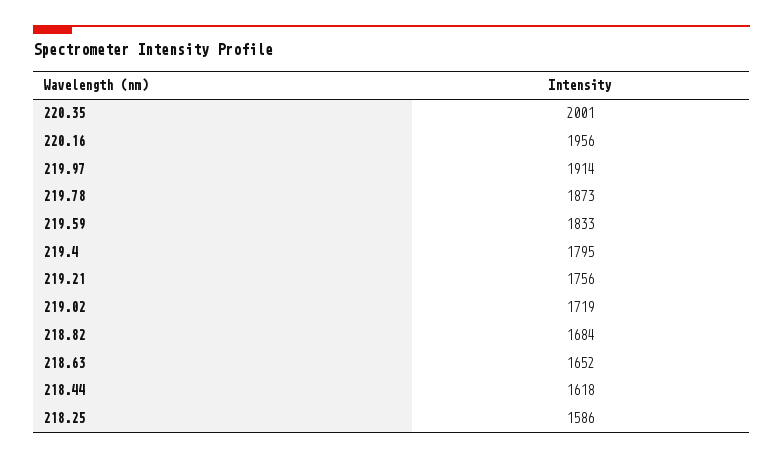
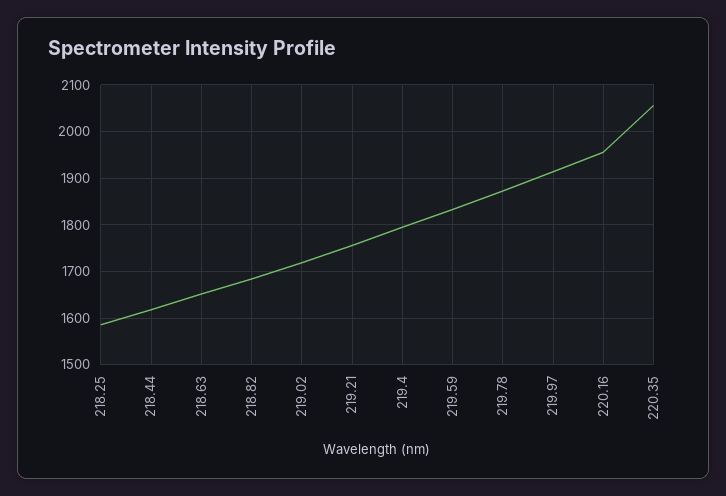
220.35: 2001 -> 2060

